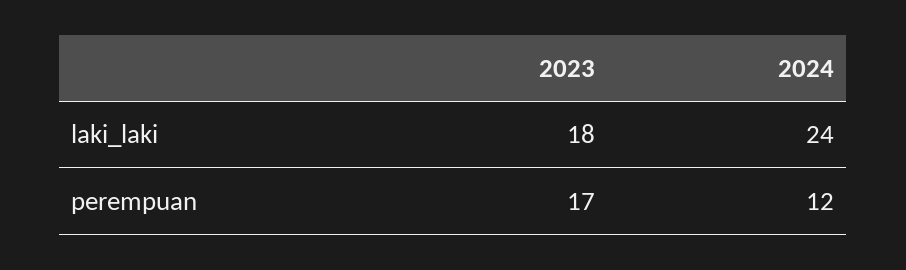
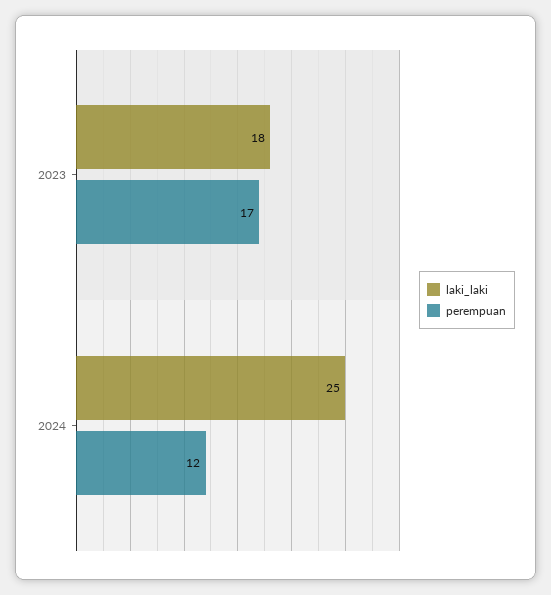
laki_laki, 2024: 24 -> 25

